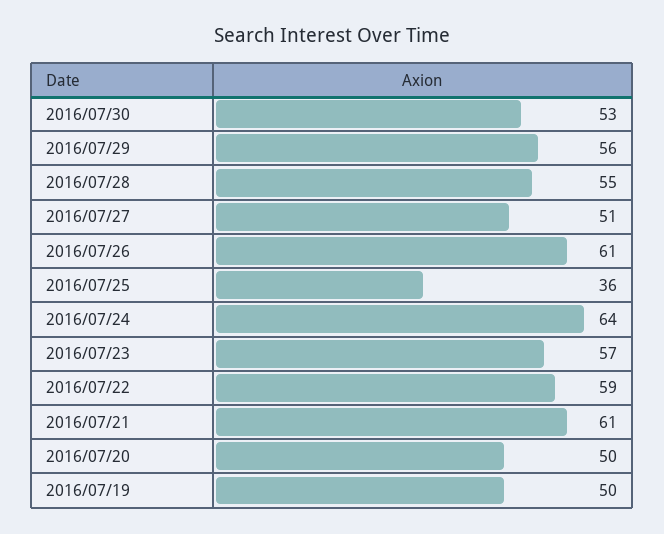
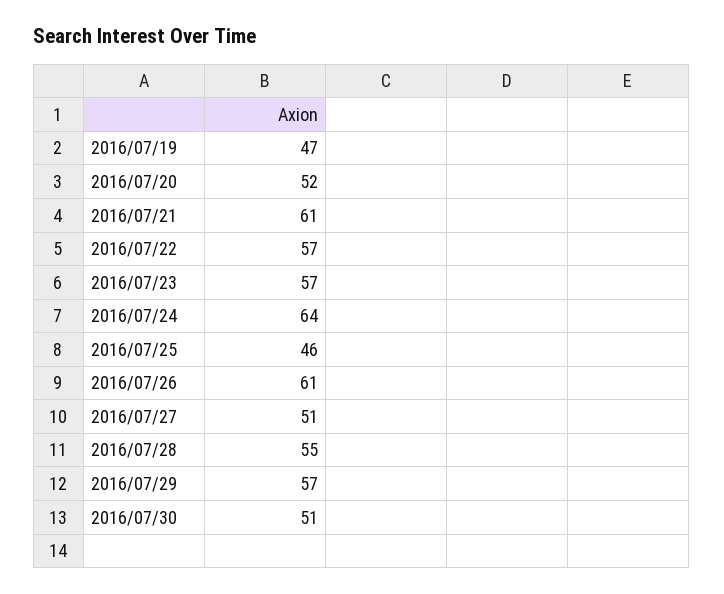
2016/07/30: 53 -> 51
2016/07/29: 56 -> 57
2016/07/25: 36 -> 46
2016/07/22: 59 -> 57
2016/07/20: 50 -> 52
2016/07/19: 50 -> 47

